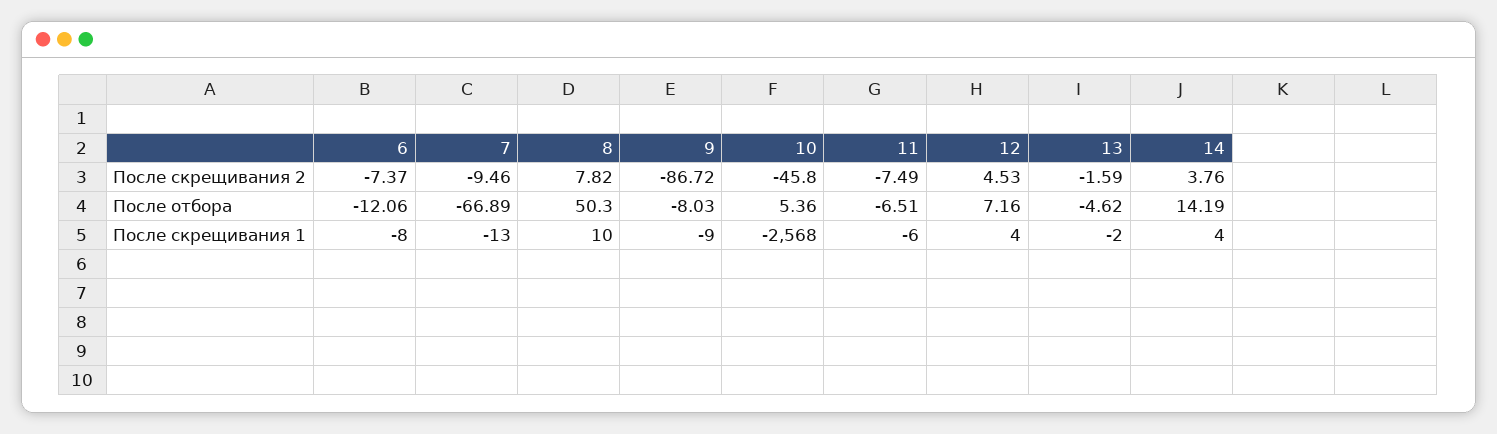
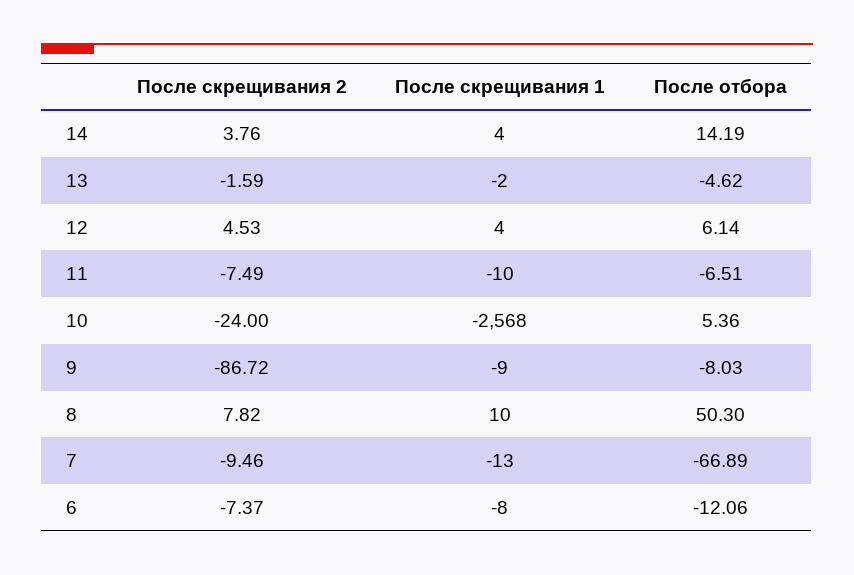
10, После скрещивания 2: -45.8 -> -24
12, После отбора: 7.16 -> 6.14
11, После скрещивания 1: -6 -> -10

